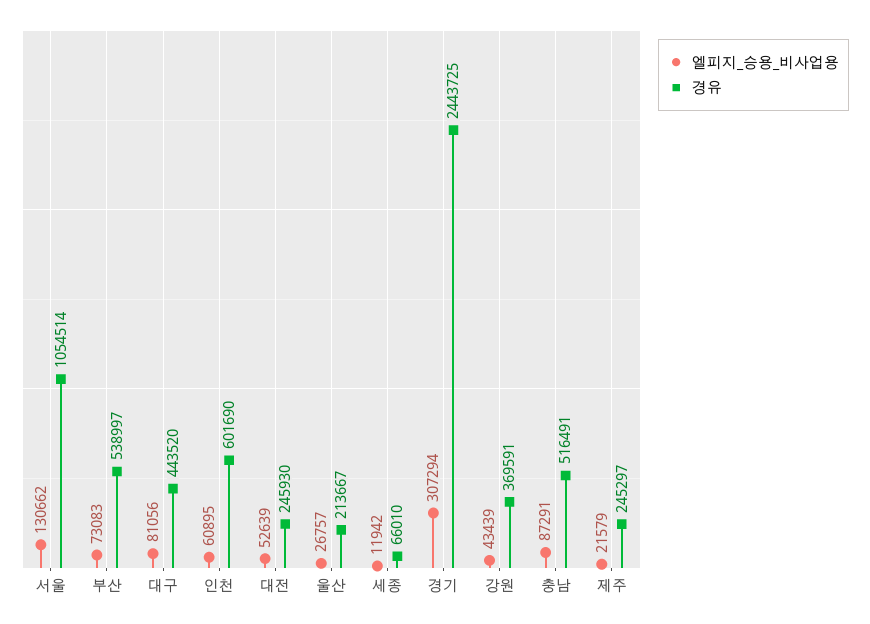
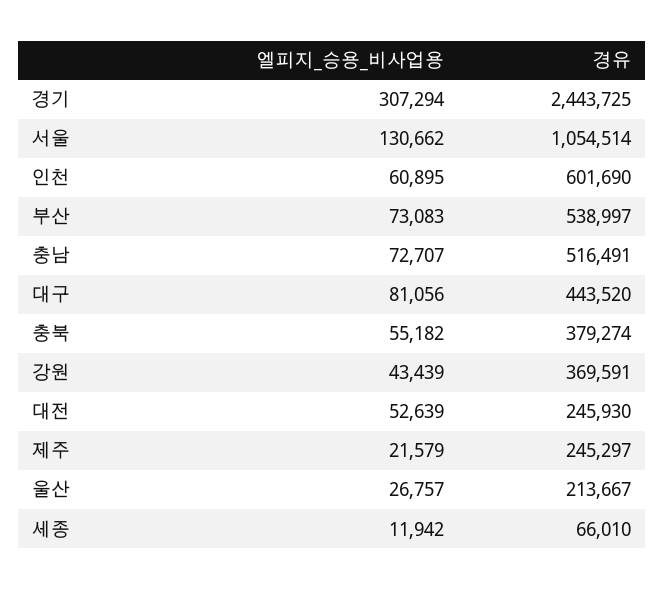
엘피지_승용_비사업용, 충남: 87291 -> 72707
엘피지_승용_비사업용, 충북: none -> 55182
경유, 충북: none -> 379274

